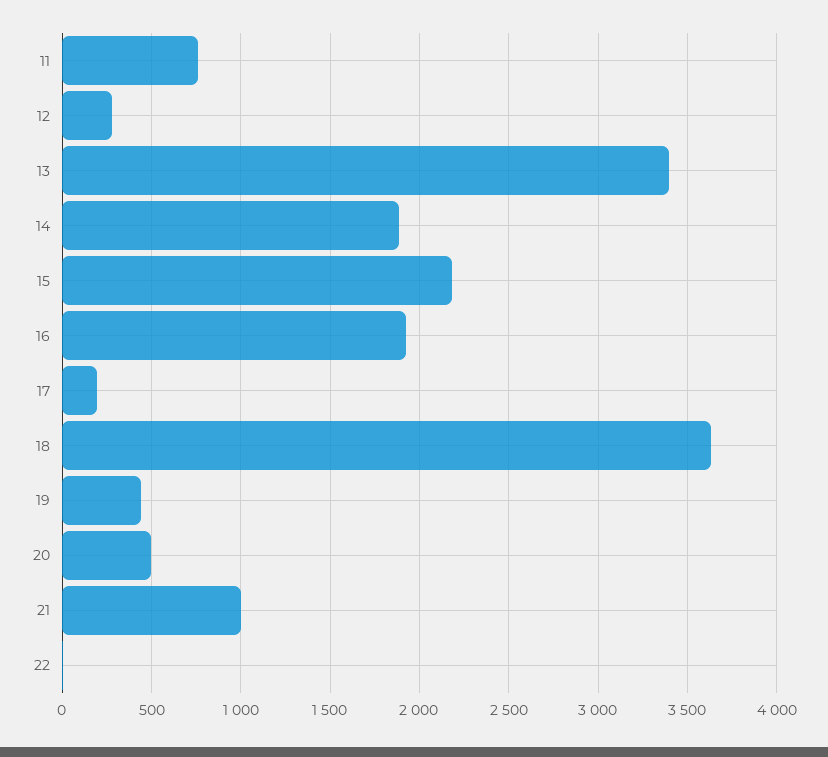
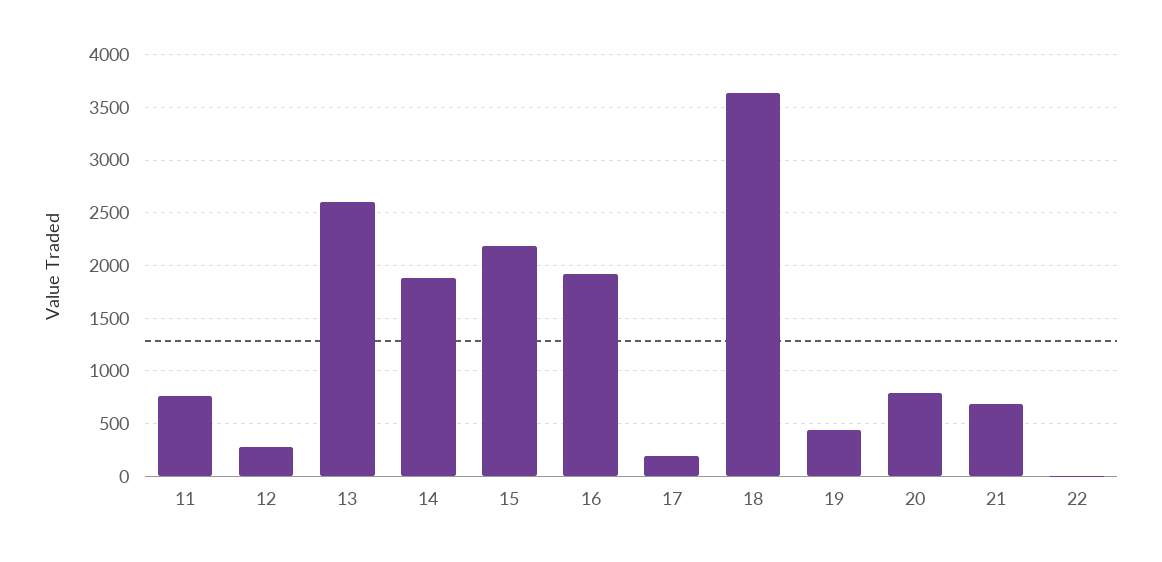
13: 3400 -> 2600
20: 500 -> 800
21: 1000 -> 700

